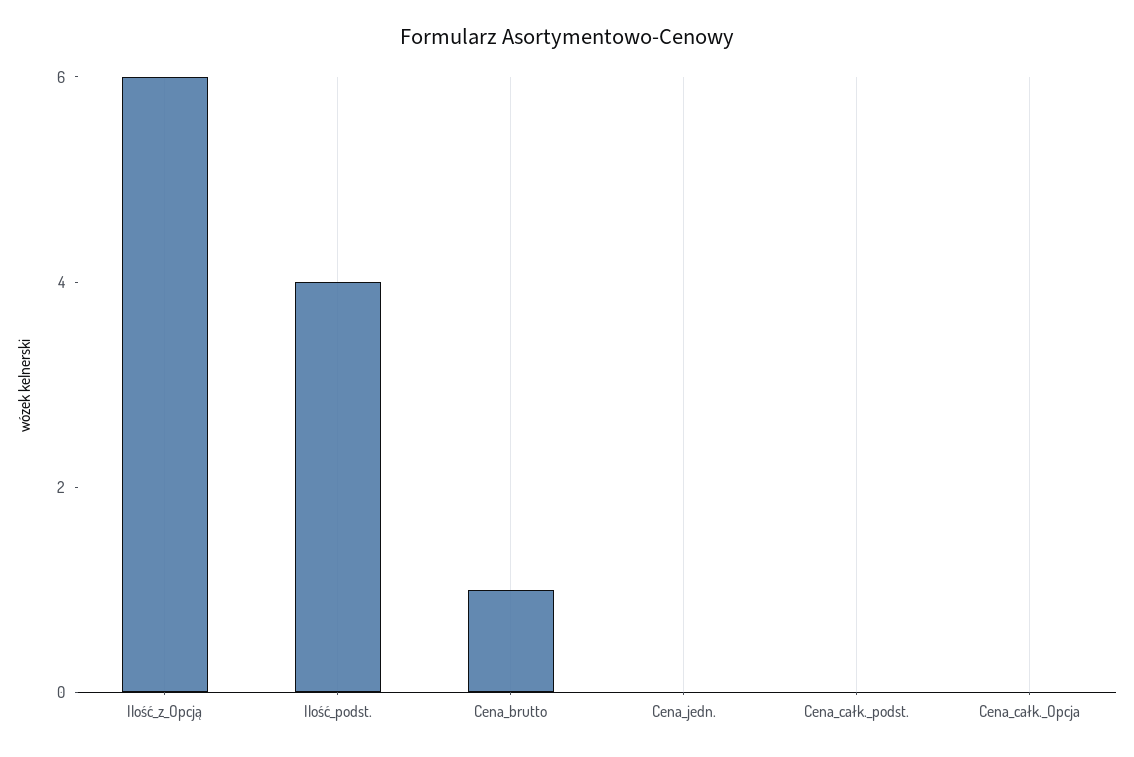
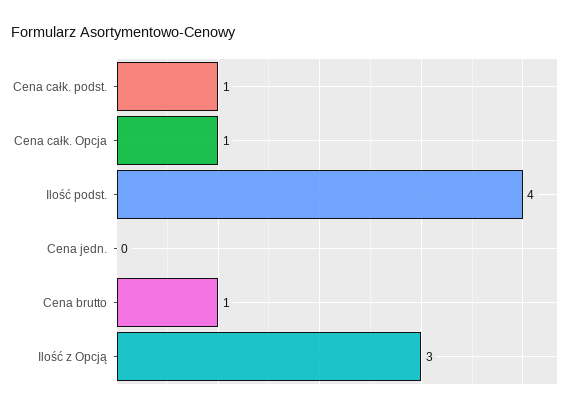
Ilość_z_Opcją: 6 -> 3
Cena_całk._podst.: 0 -> 1
Cena_całk._Opcja: 0 -> 1

